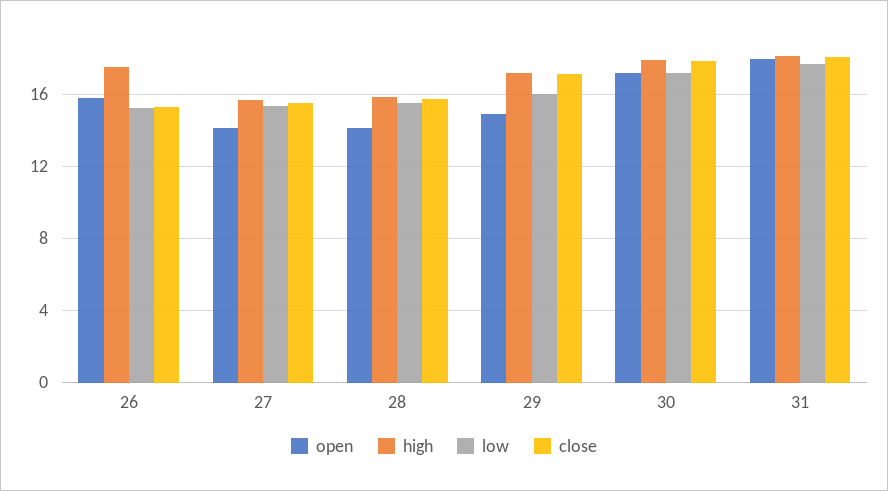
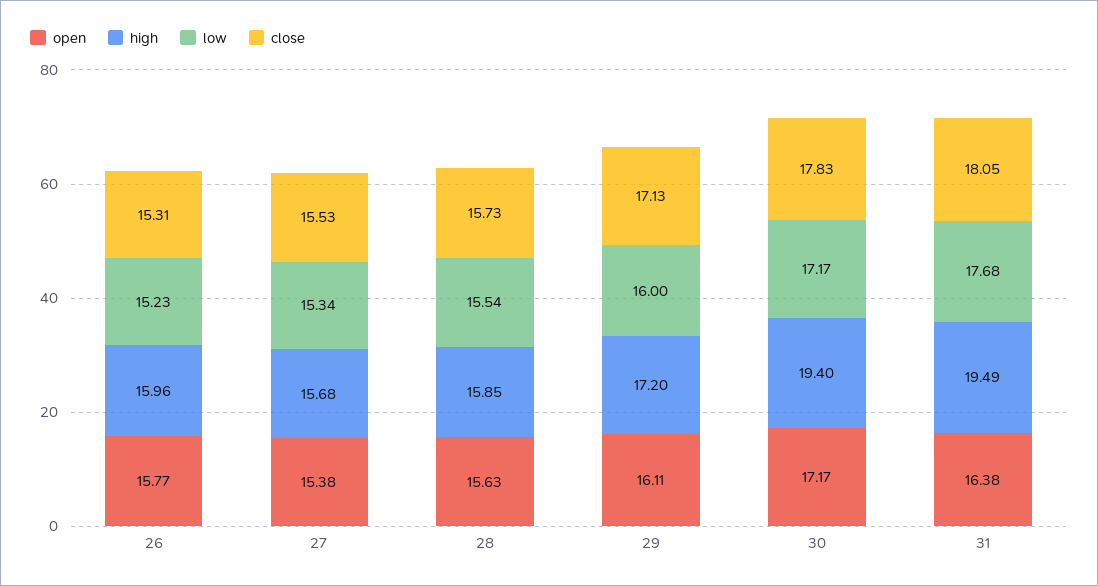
high, 26: 17.5 -> 15.96
open, 27: 14 -> 15.38
open, 28: 14 -> 15.63
open, 29: 15 -> 16.11
high, 30: 18 -> 19.4
open, 31: 18 -> 16.38
high, 31: 18 -> 19.49

